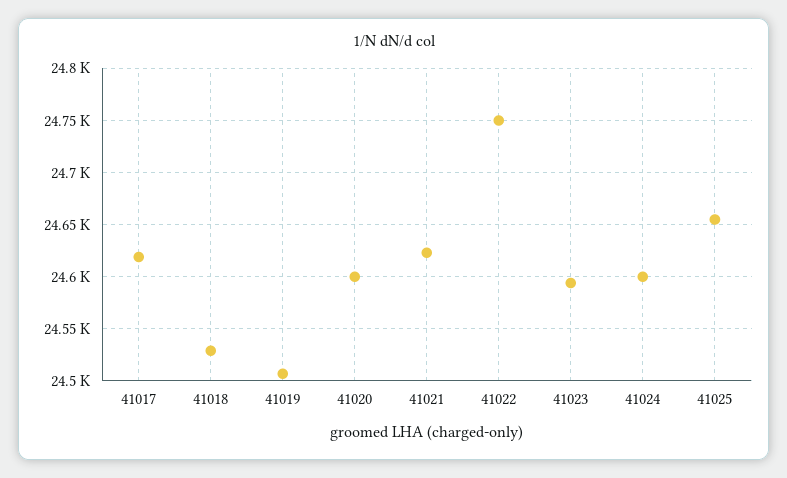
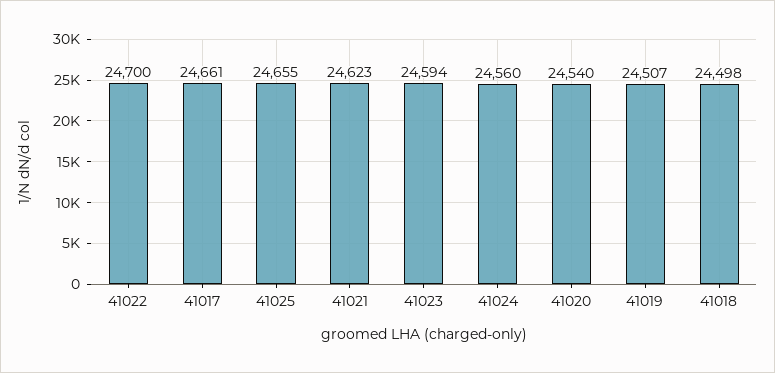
41017: 24620 -> 24661
41018: 24530 -> 24498
41020: 24600 -> 24540
41022: 24750 -> 24700
41024: 24600 -> 24560

